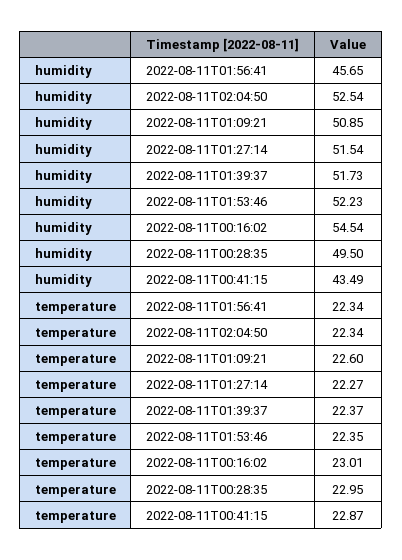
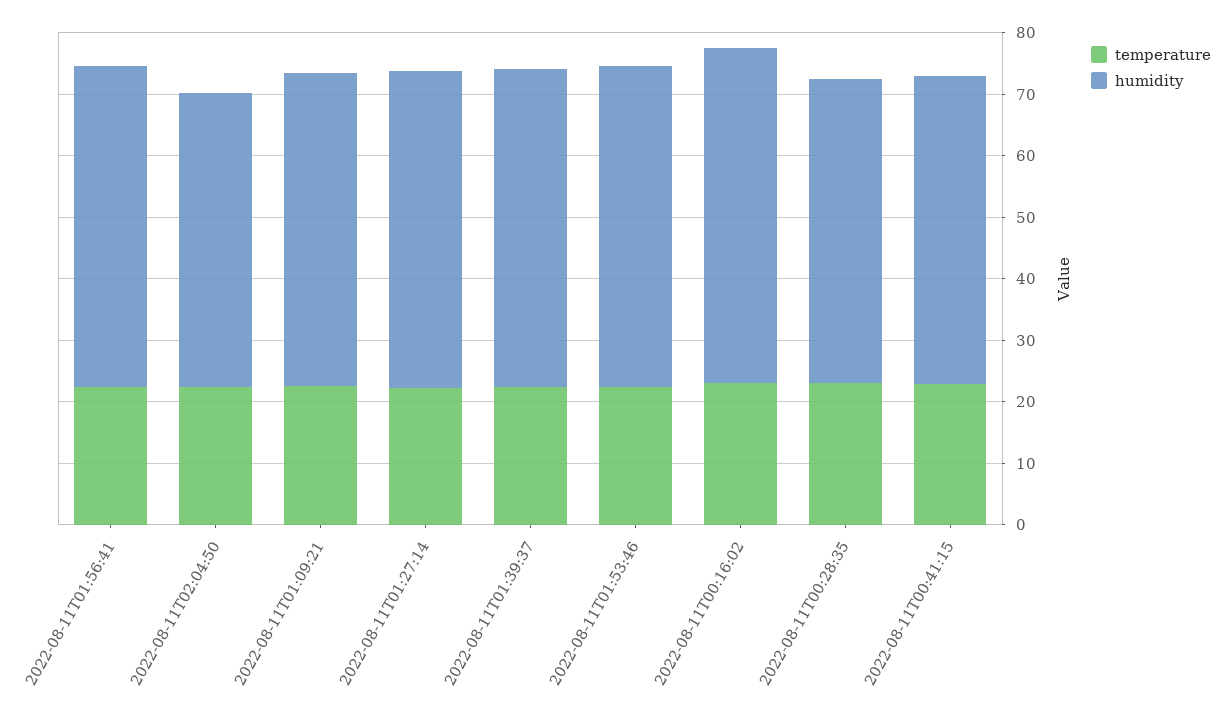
humidity, 2022-08-11T01:56:41: 45.65 -> 52
humidity, 2022-08-11T02:04:50: 52.54 -> 48
humidity, 2022-08-11T00:41:15: 43.49 -> 50

